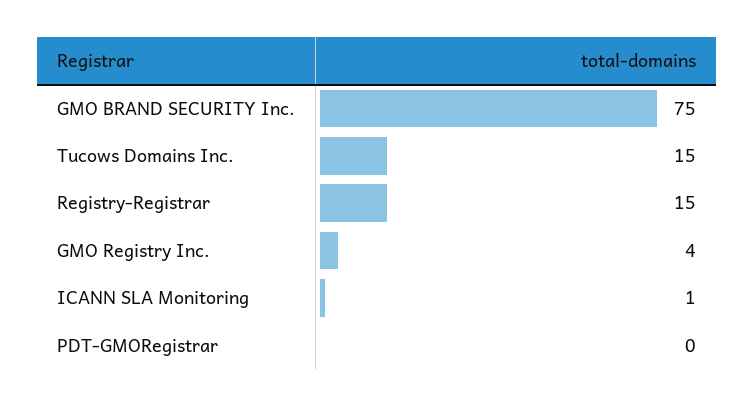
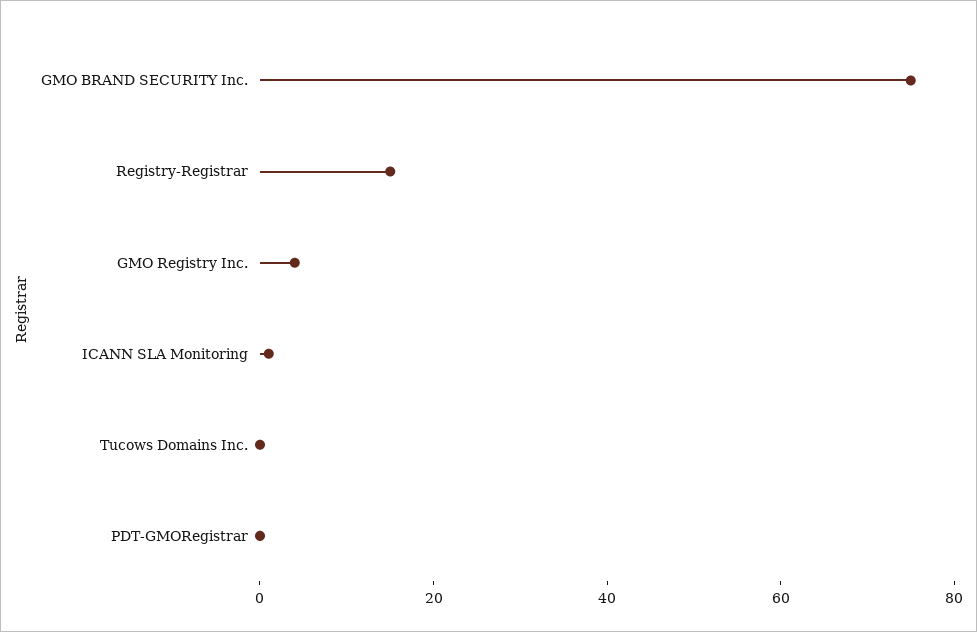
Tucows Domains Inc.: 15 -> 0

